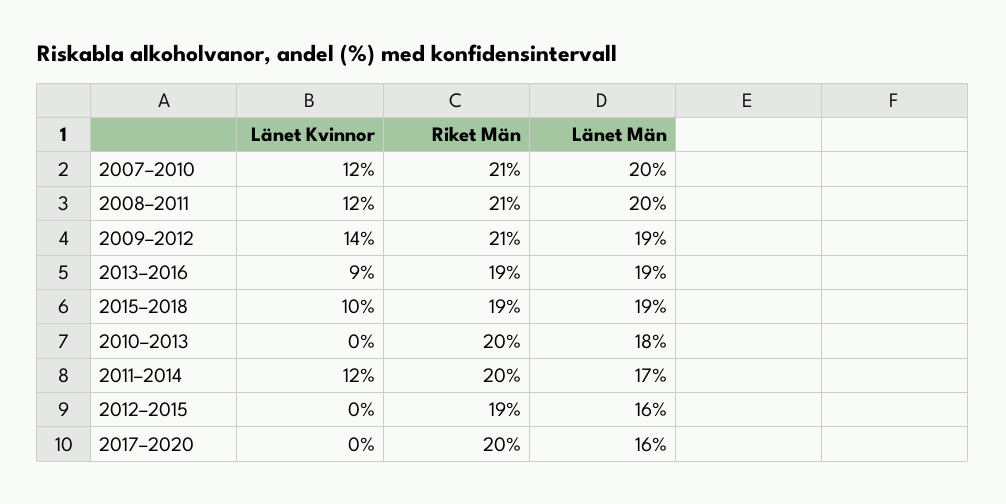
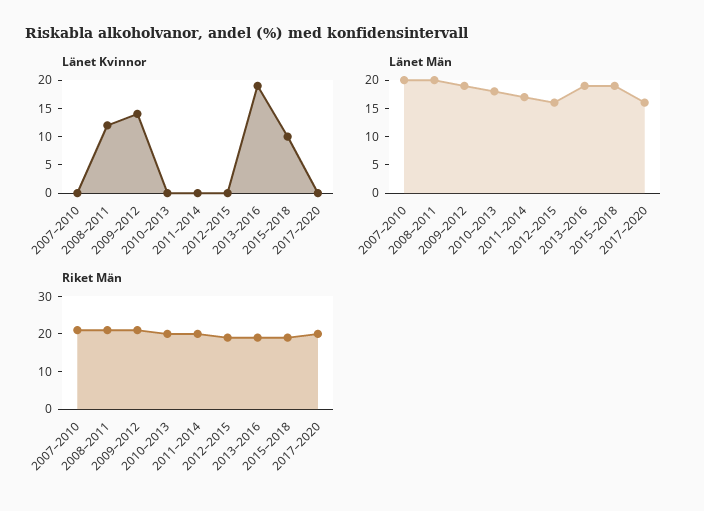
Länet Kvinnor, 2007–2010: 12 -> 0
Länet Kvinnor, 2013–2016: 9 -> 20
Länet Kvinnor, 2011–2014: 12 -> 0

